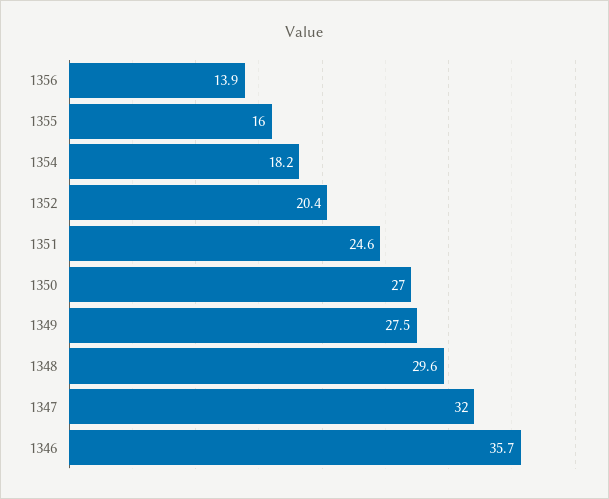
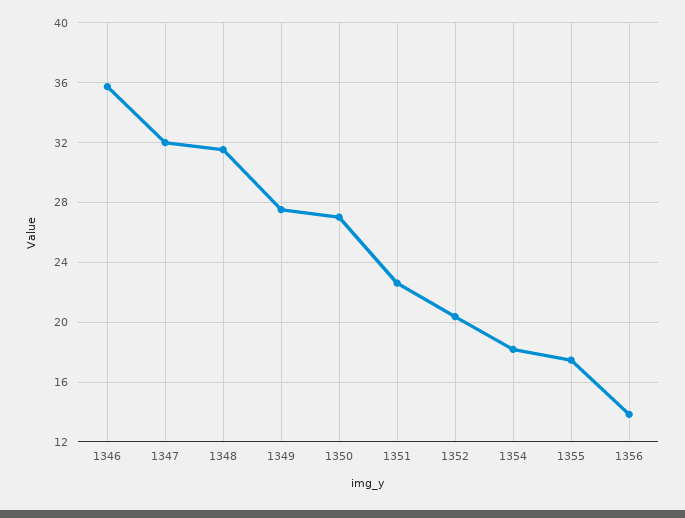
1355: 16 -> 17.5
1351: 24.6 -> 22.5
1348: 29.6 -> 31.5

